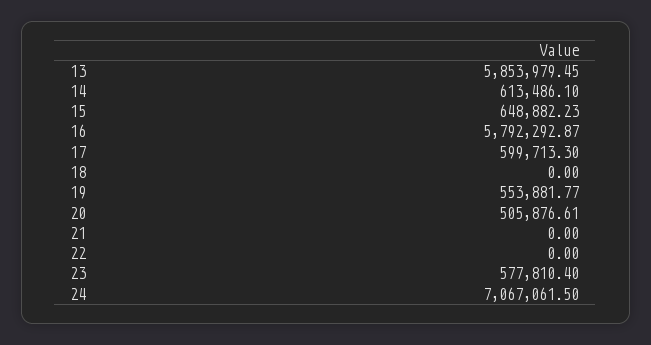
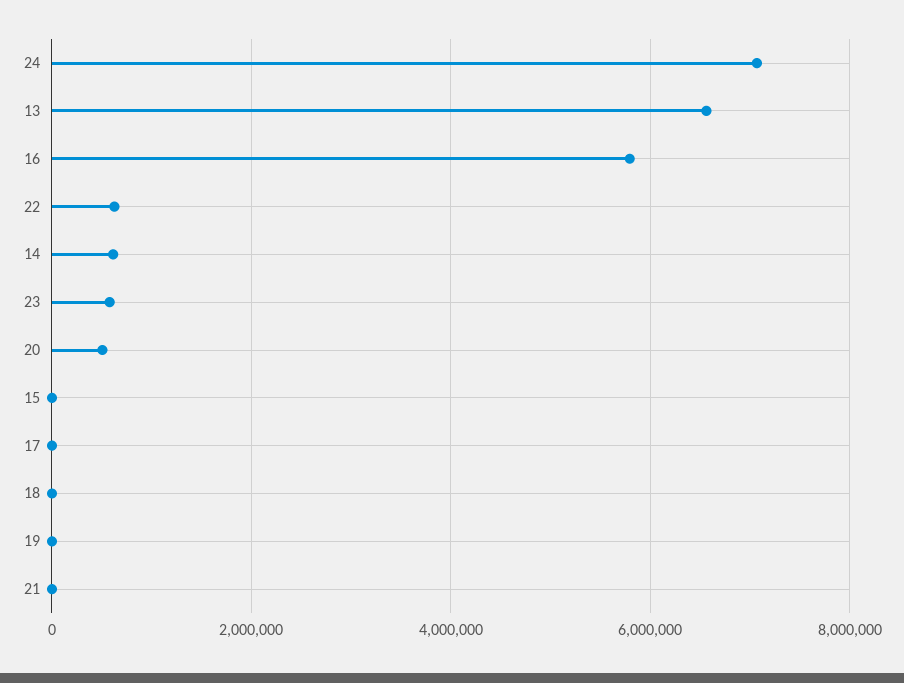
13: 5853979.45 -> 6600000
15: 648882.23 -> 0
17: 599713.3 -> 0
19: 553881.77 -> 0
22: 0 -> 600000

